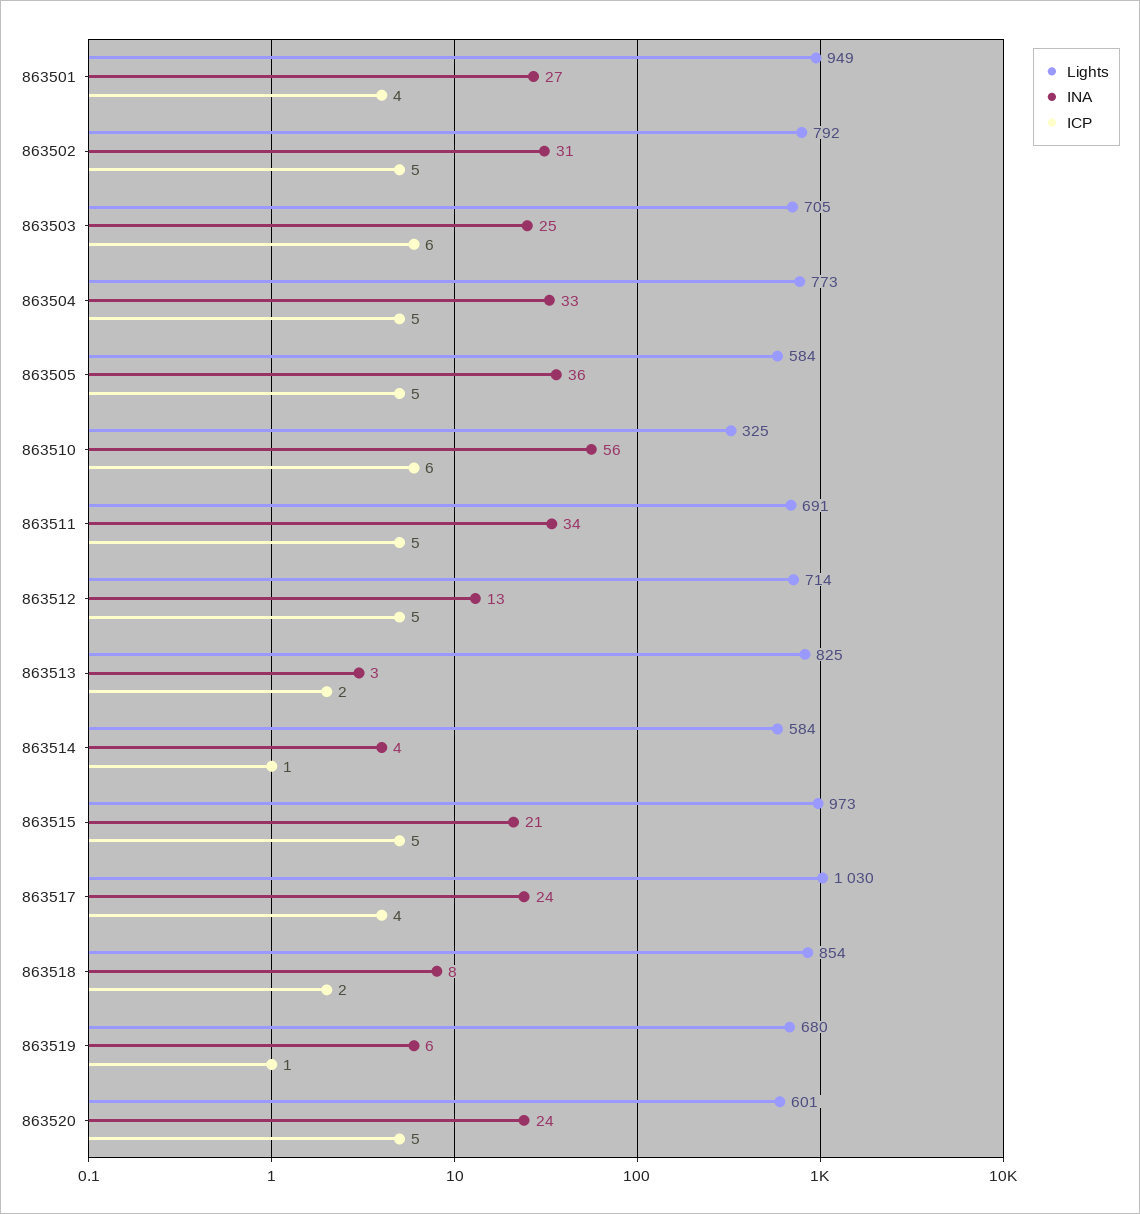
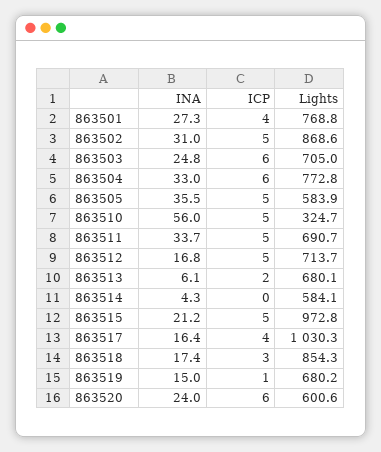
Lights, 863501: 949 -> 768.8
Lights, 863502: 792 -> 868.6
ICP, 863504: 5 -> 6
ICP, 863510: 6 -> 5
INA, 863512: 13 -> 16.8
Lights, 863513: 825 -> 680.1
INA, 863513: 3 -> 6.1
ICP, 863514: 1 -> 0
INA, 863517: 24 -> 16.4
INA, 863518: 8 -> 17.4
ICP, 863518: 2 -> 3
INA, 863519: 6 -> 15
ICP, 863520: 5 -> 6

